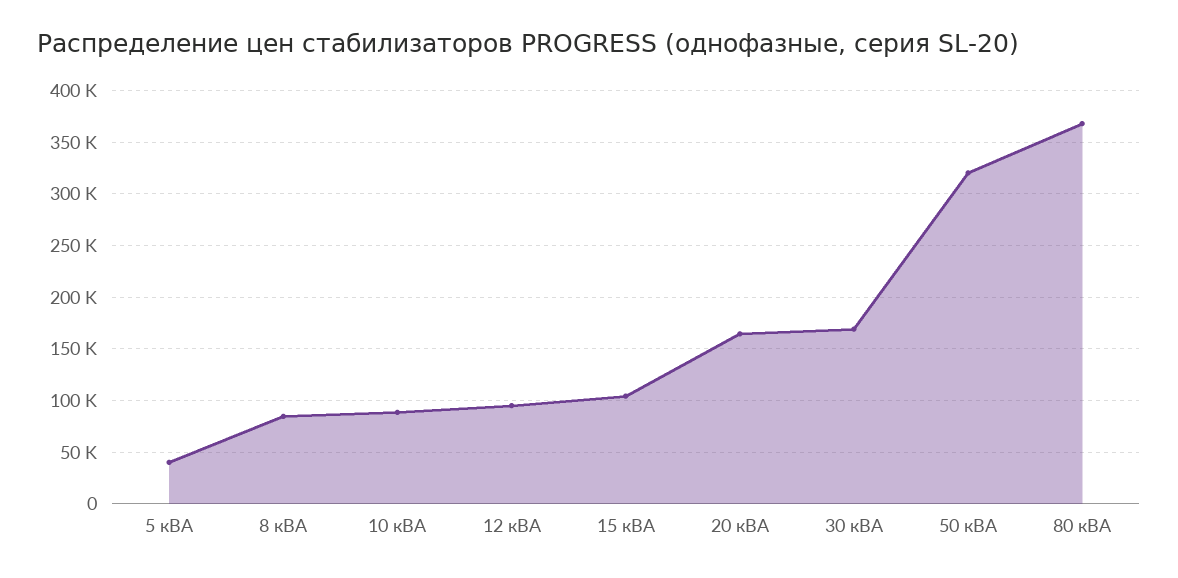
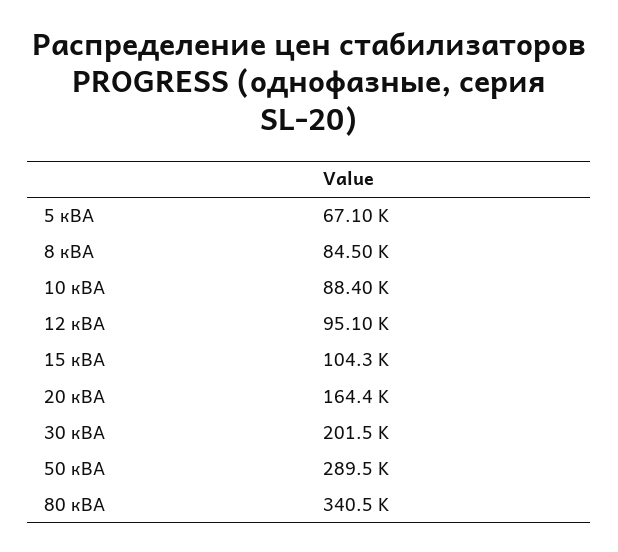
5 кВА: 40000 -> 67100
30 кВА: 170000 -> 201500
50 кВА: 320000 -> 289500
80 кВА: 370000 -> 340500

